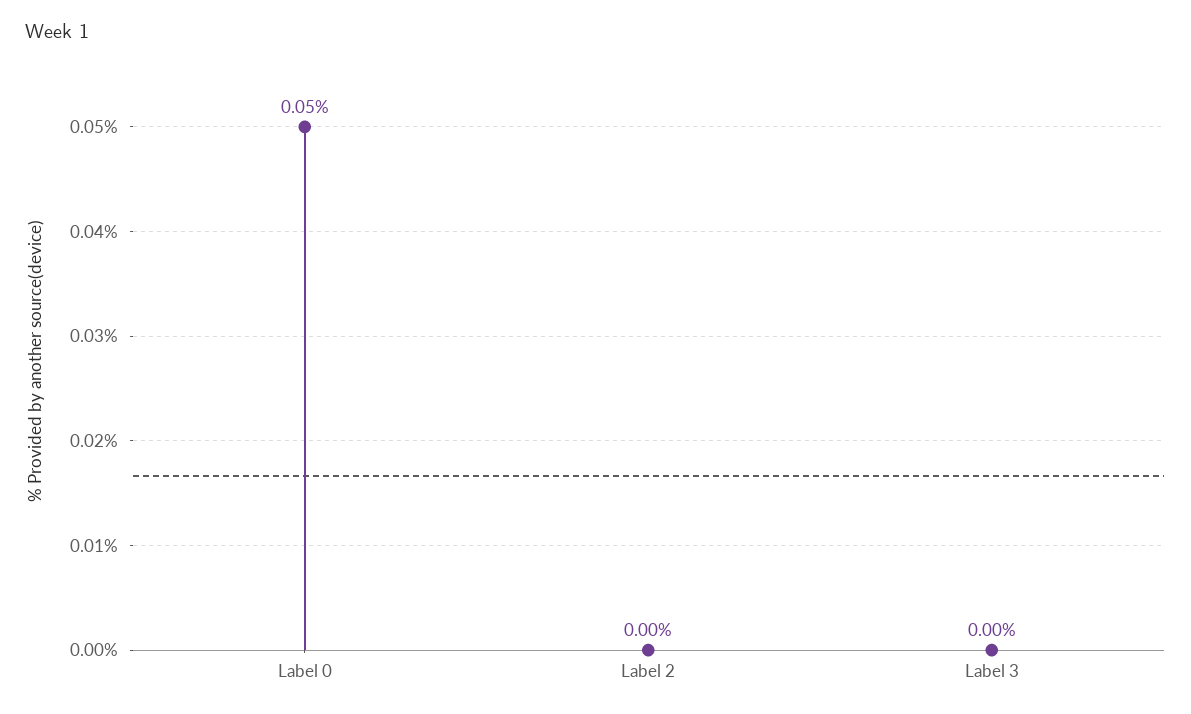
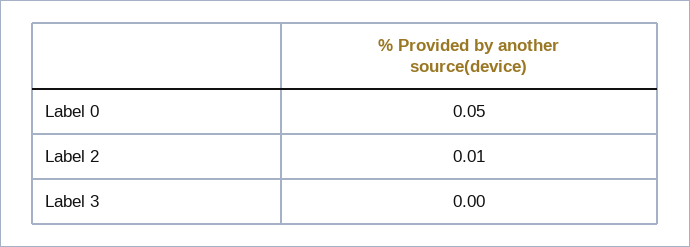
Label 2: 0 -> 0.01

